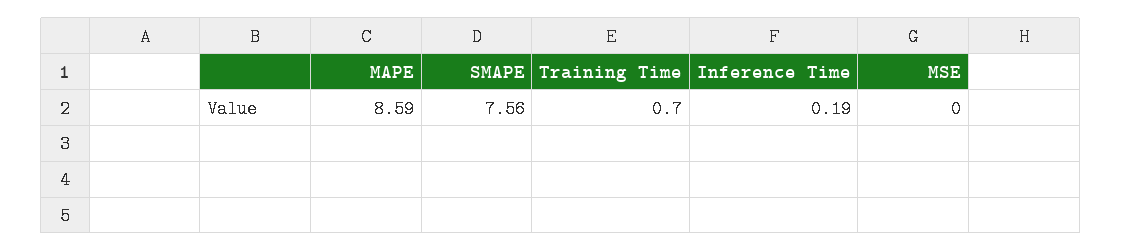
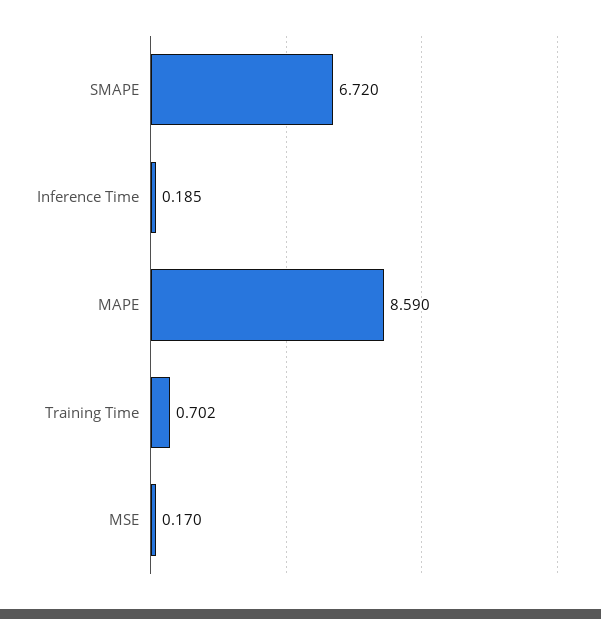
SMAPE: 7.56 -> 6.72
MSE: 0 -> 0.17

